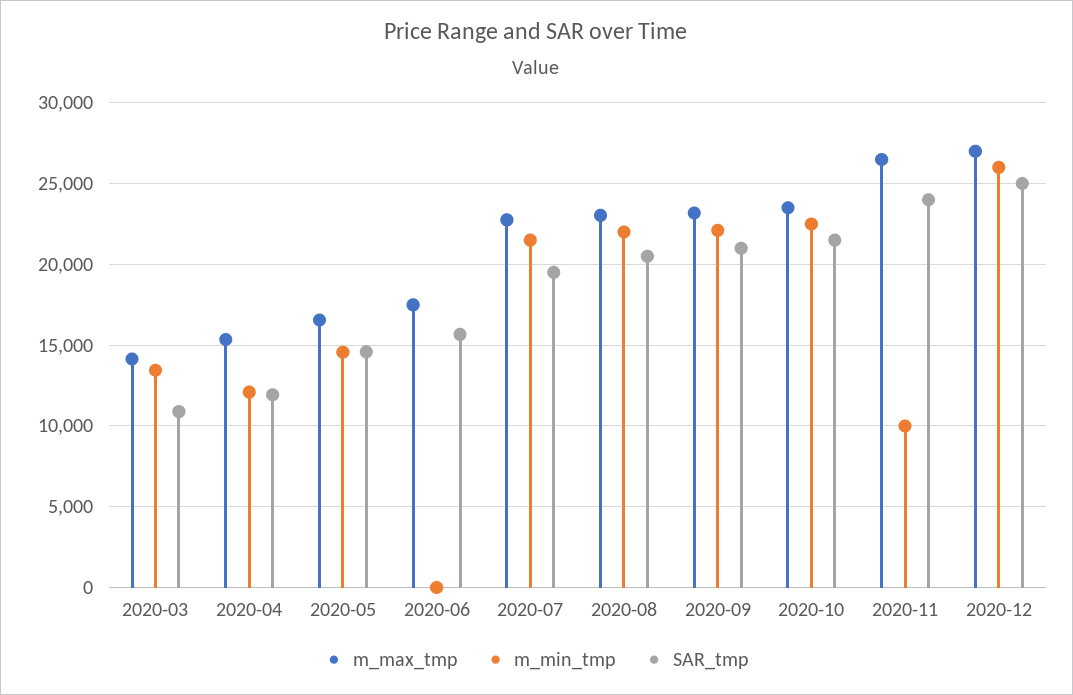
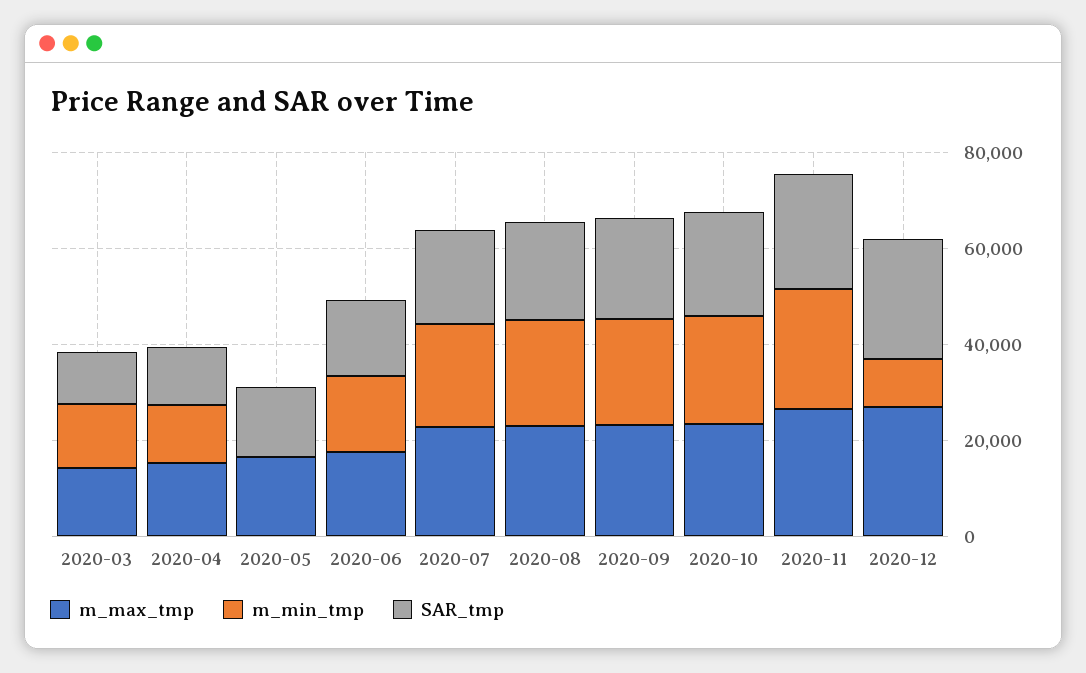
m_min_tmp, 2020-05: 14500 -> 0
m_min_tmp, 2020-06: 0 -> 15000
m_min_tmp, 2020-11: 10000 -> 25000
m_min_tmp, 2020-12: 26000 -> 10000

